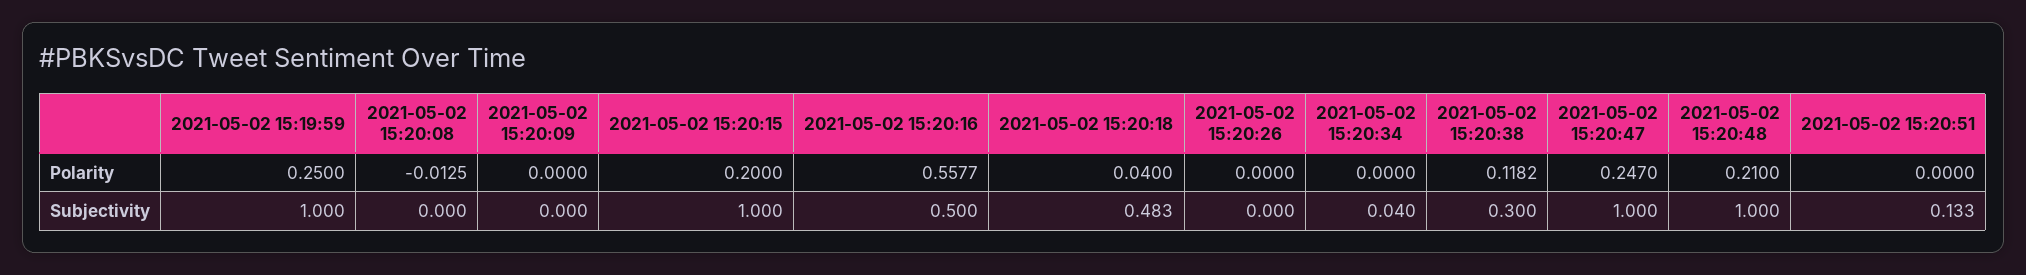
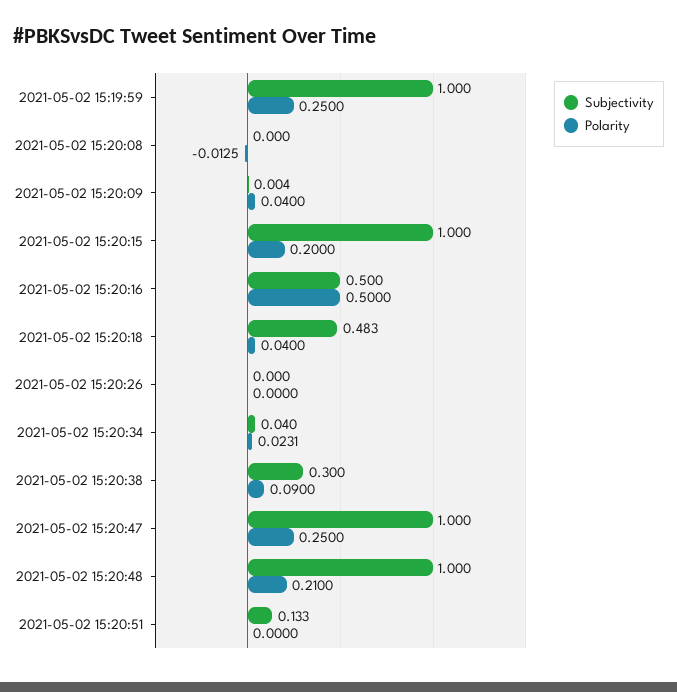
Polarity, 2021-05-02 15:20:09: 0 -> 0.04
Polarity, 2021-05-02 15:20:16: 0.5577 -> 0.5
Polarity, 2021-05-02 15:20:34: 0 -> 0.0231
Polarity, 2021-05-02 15:20:38: 0.1182 -> 0.09
Polarity, 2021-05-02 15:20:47: 0.247 -> 0.25
Subjectivity, 2021-05-02 15:20:09: 0 -> 0.004

